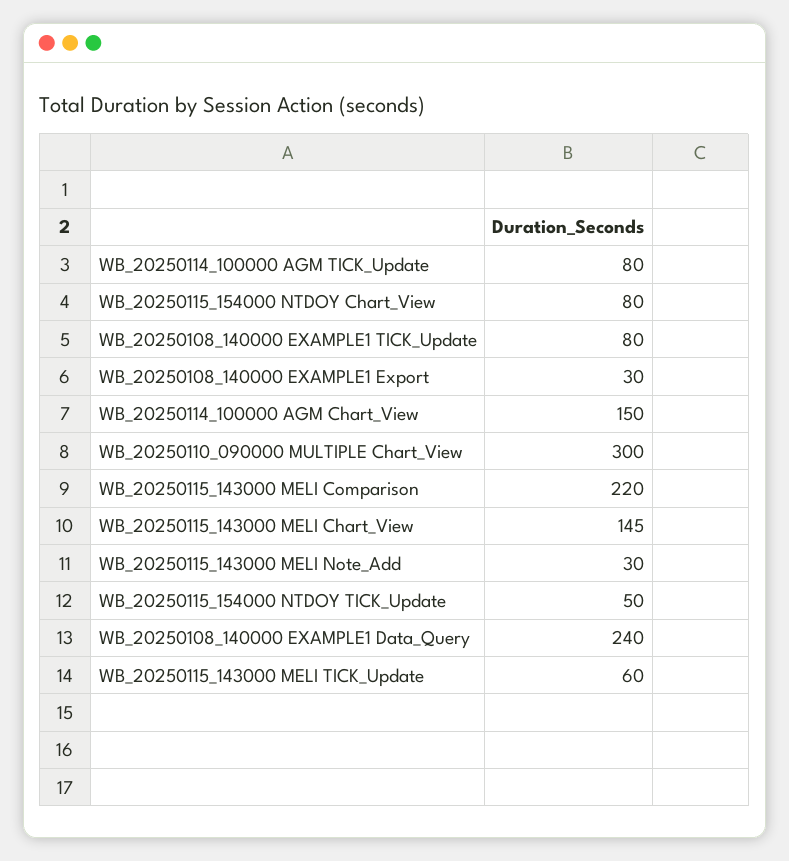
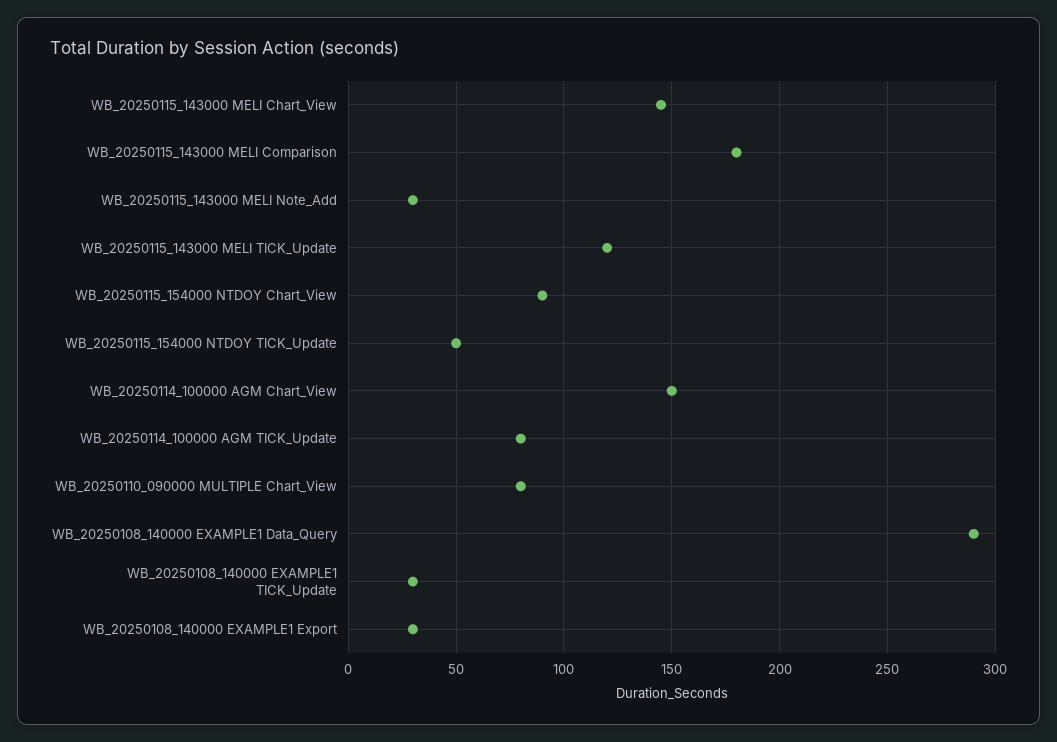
WB_20250115_154000 NTDOY Chart_View: 80 -> 90
WB_20250108_140000 EXAMPLE1 TICK_Update: 80 -> 30
WB_20250110_090000 MULTIPLE Chart_View: 300 -> 80
WB_20250115_143000 MELI Comparison: 220 -> 180
WB_20250108_140000 EXAMPLE1 Data_Query: 240 -> 290
WB_20250115_143000 MELI TICK_Update: 60 -> 120

